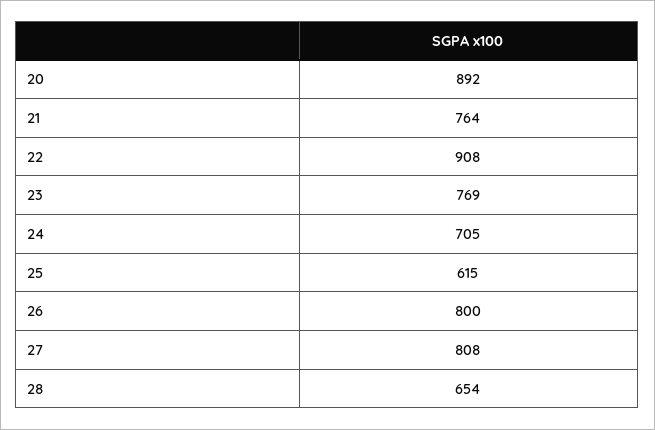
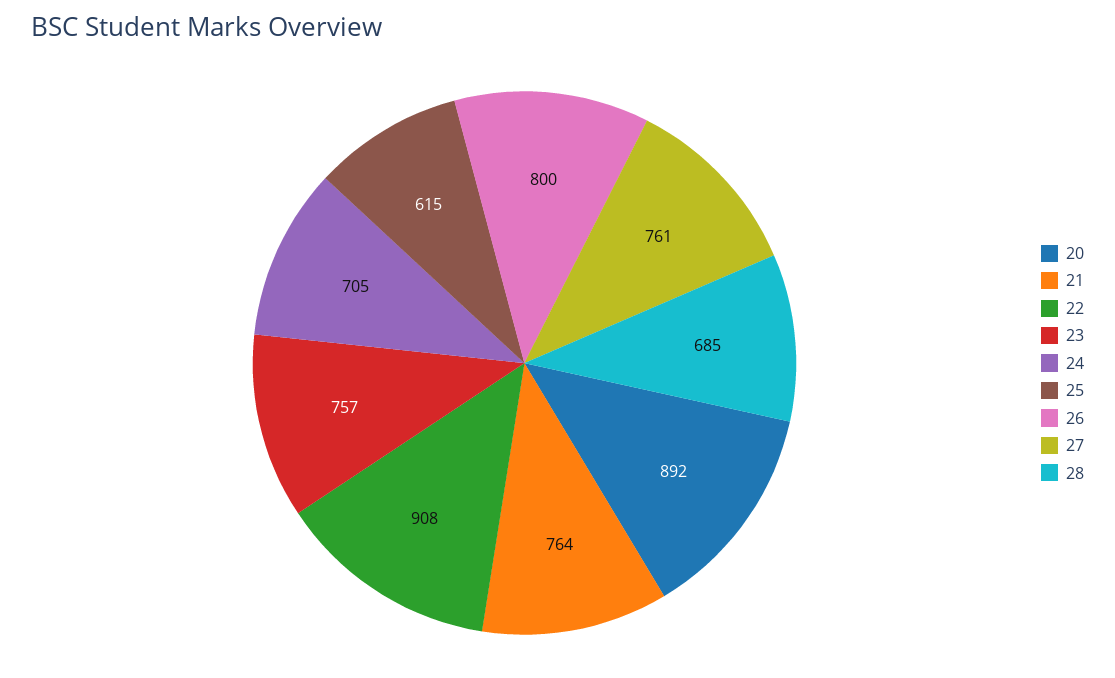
23: 769 -> 757
27: 808 -> 761
28: 654 -> 685

